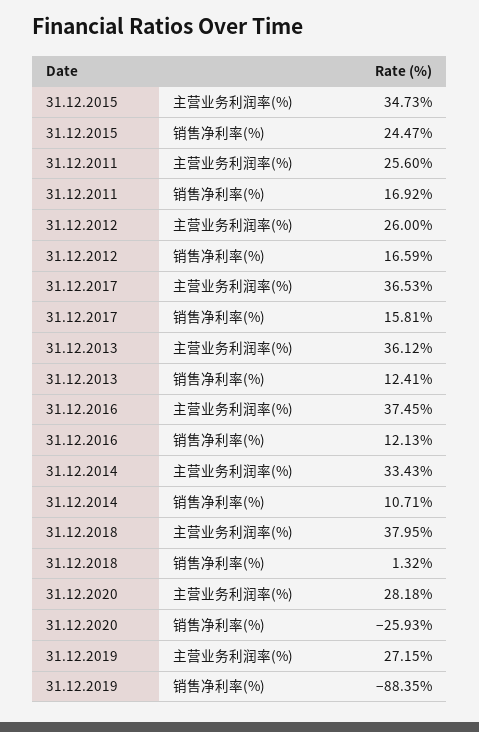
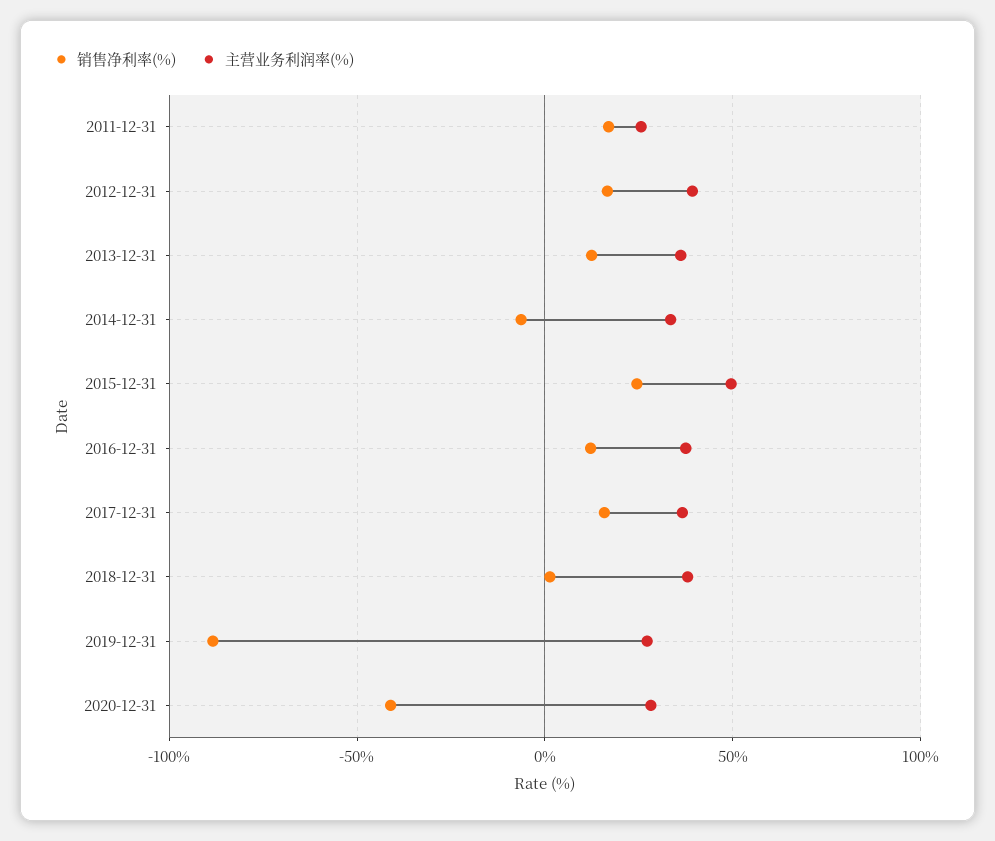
主营业务利润率(%), 31.12.2015: 34.73 -> 50
主营业务利润率(%), 31.12.2012: 26 -> 40
销售净利率(%), 31.12.2014: 10.71 -> -5
销售净利率(%), 31.12.2020: -25.93 -> -40

